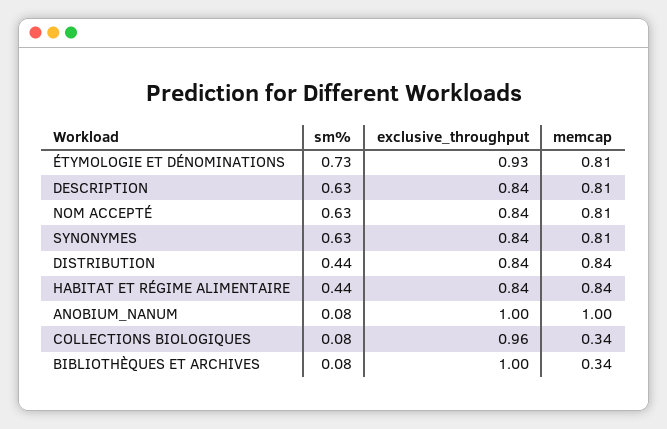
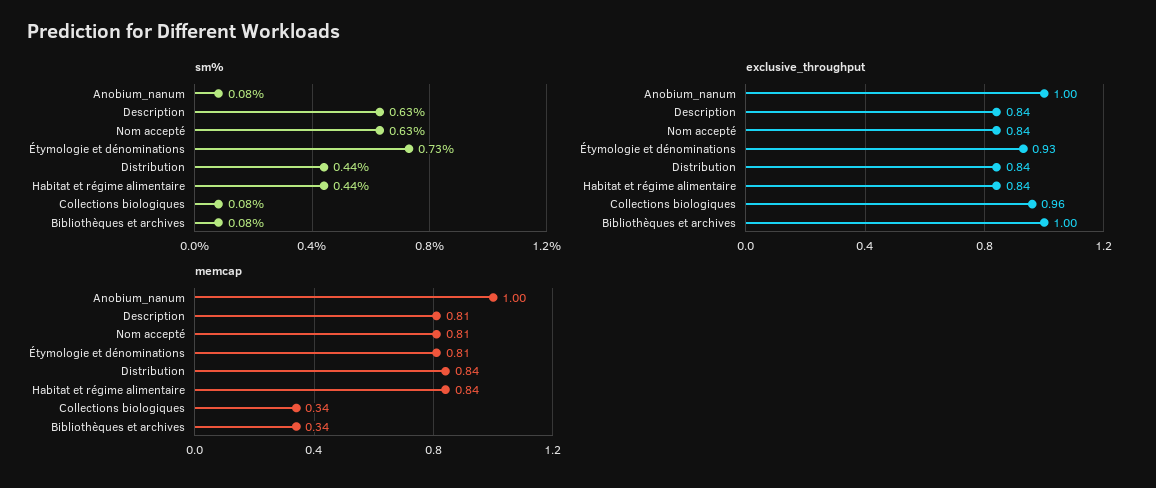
sm%, SYNONYMES: 0.63 -> none
exclusive_throughput, SYNONYMES: 0.84 -> none
memcap, SYNONYMES: 0.81 -> none

